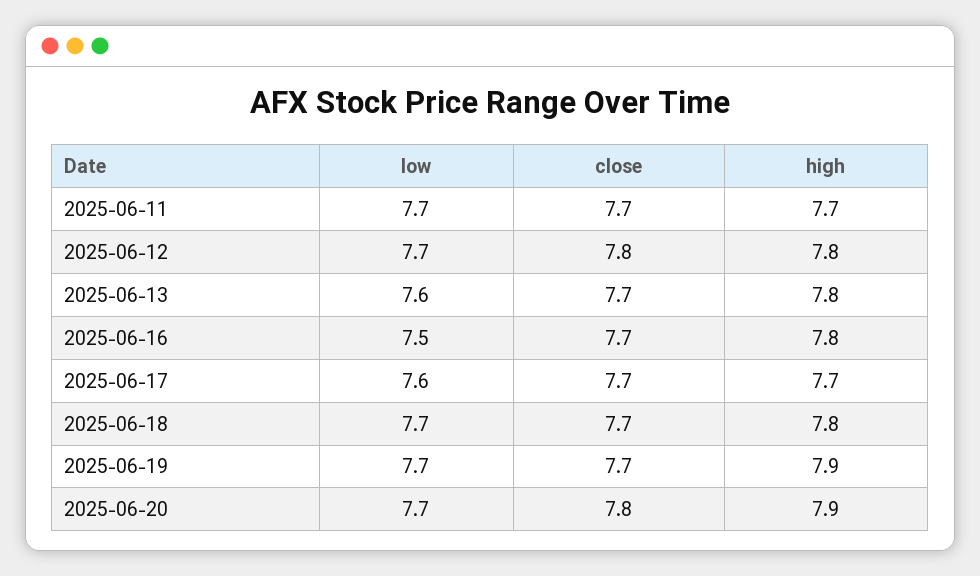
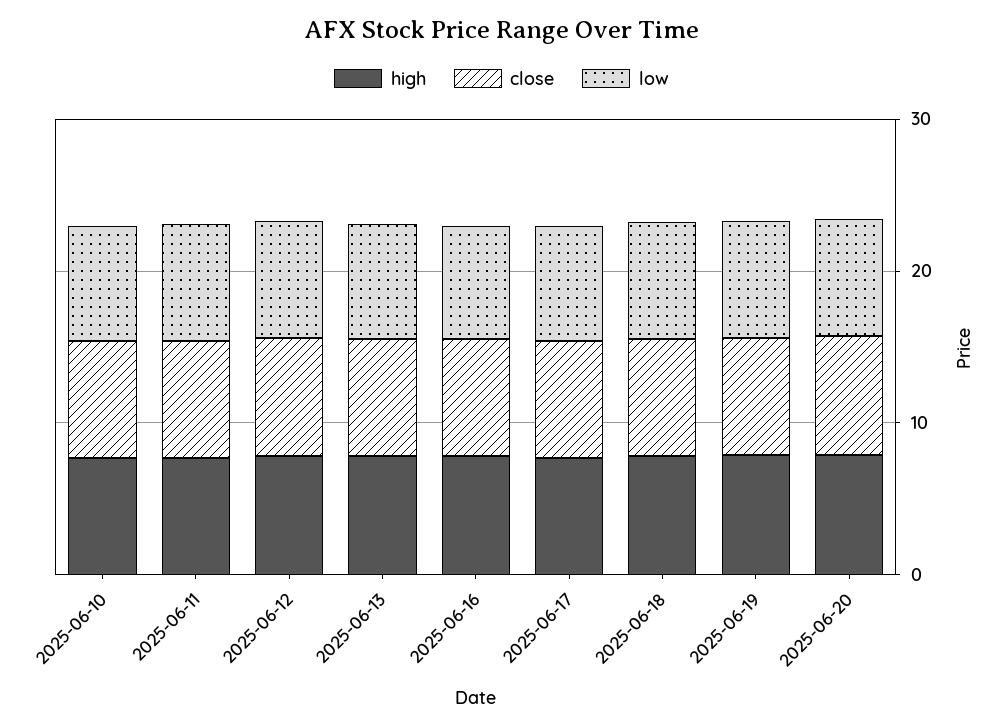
high, 2025-06-10: none -> 8
close, 2025-06-10: none -> 8
low, 2025-06-10: none -> 8

